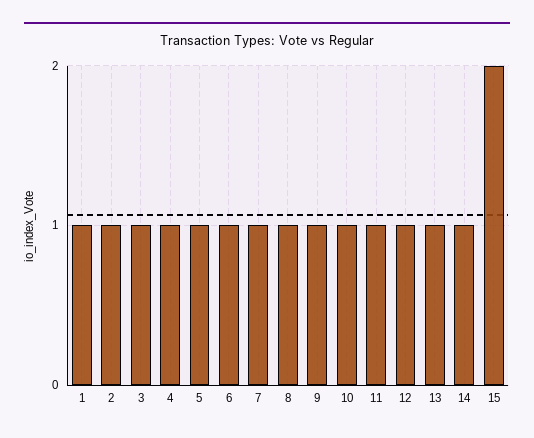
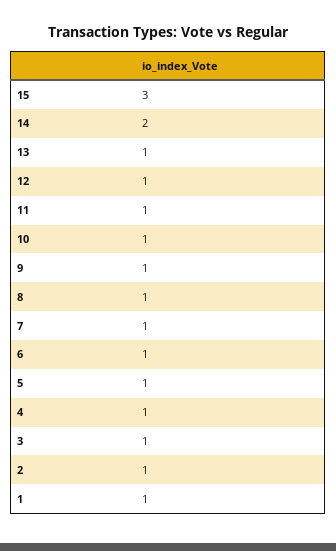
14: 1 -> 2
15: 2 -> 3

